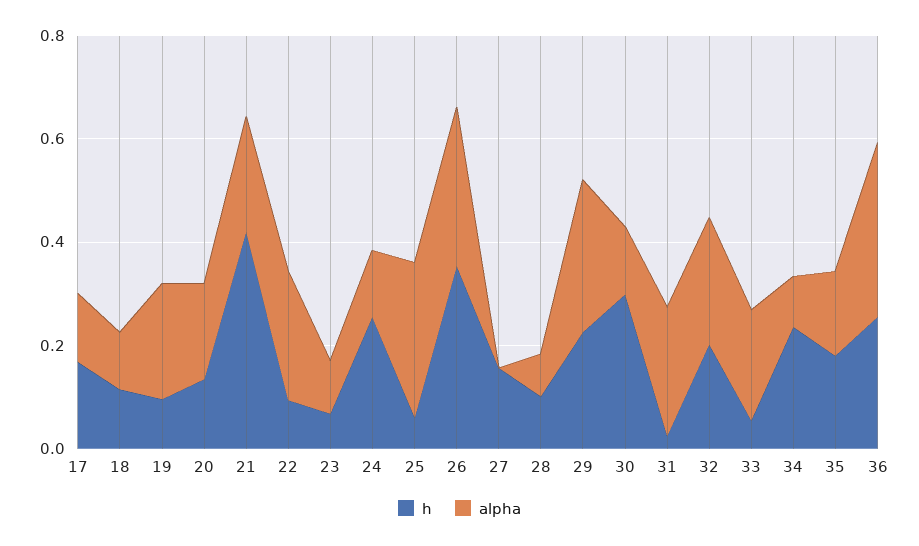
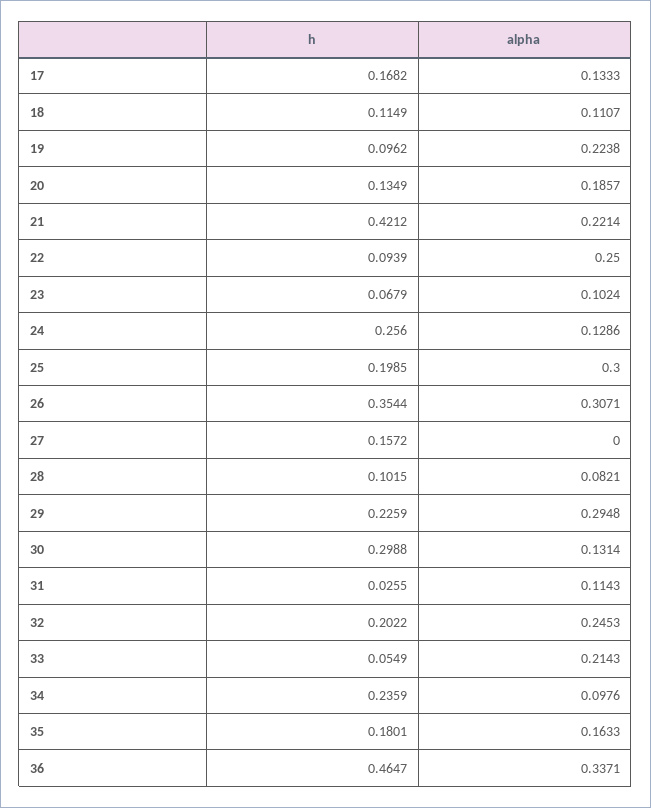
h, 25: 0.05 -> 0.1985
alpha, 31: 0.25 -> 0.1143
h, 36: 0.25 -> 0.4647

